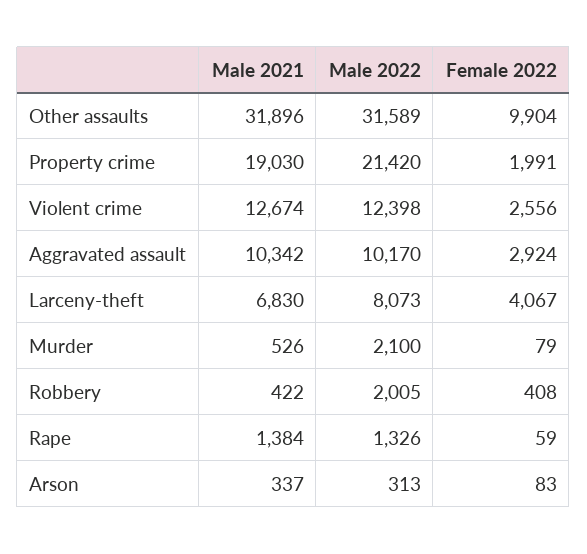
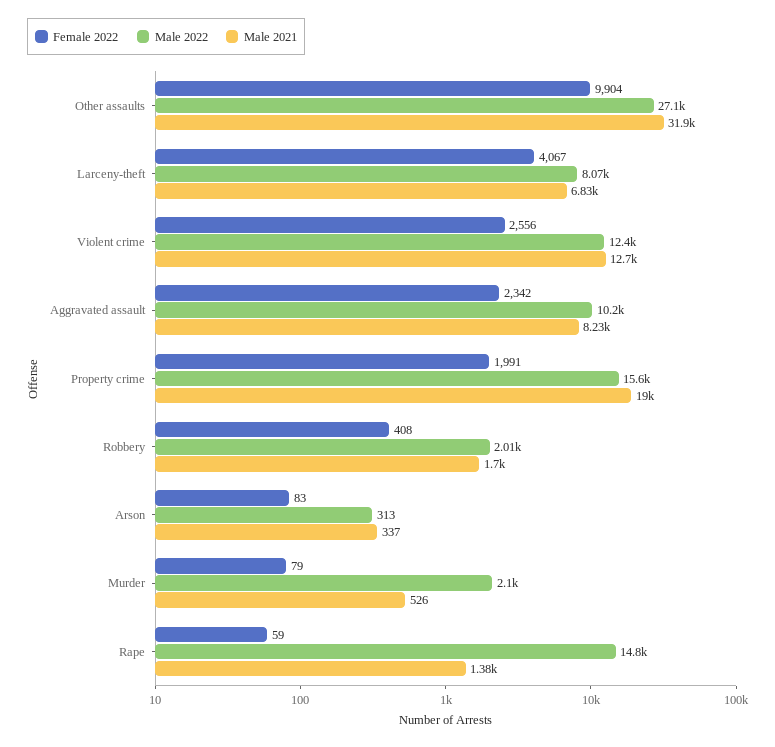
Male 2022, Other assaults: 31589 -> 27100
Male 2022, Property crime: 21420 -> 15600
Male 2021, Aggravated assault: 10342 -> 8230
Female 2022, Aggravated assault: 2924 -> 2342
Male 2021, Robbery: 422 -> 1700
Male 2022, Rape: 1326 -> 14800

